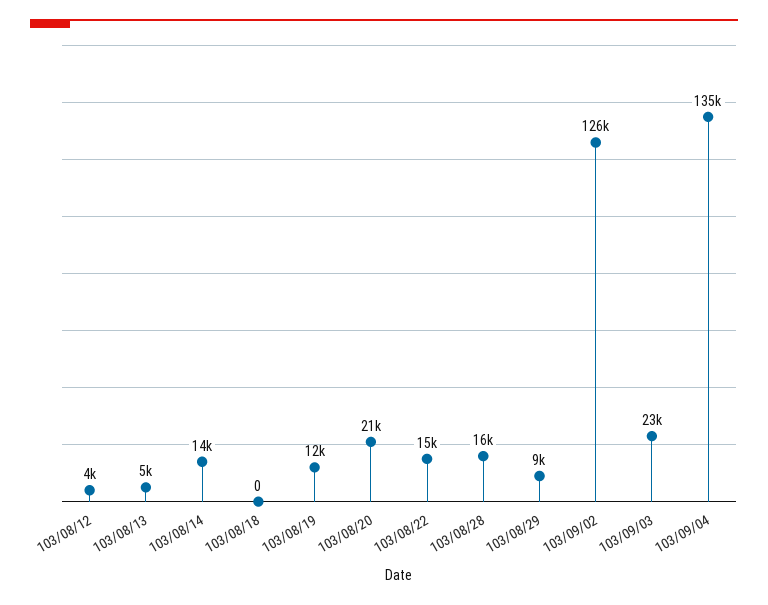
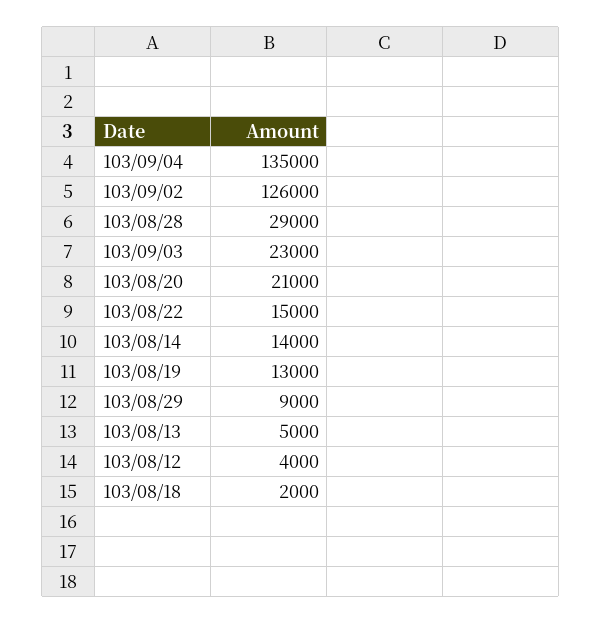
103/08/18: 0 -> 2000
103/08/19: 12000 -> 13000
103/08/28: 16000 -> 29000

